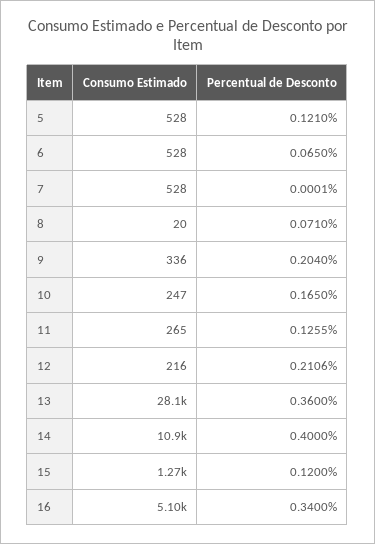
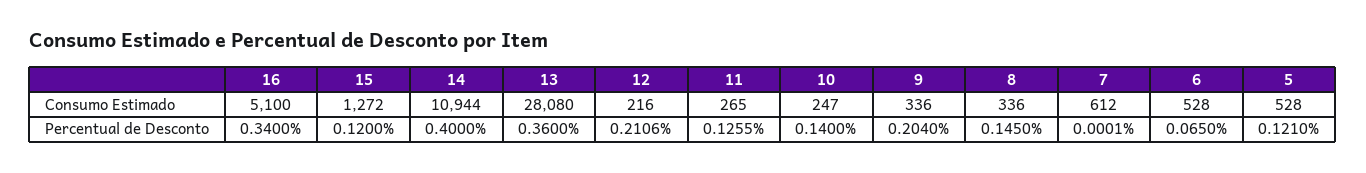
Consumo Estimado, 7: 528 -> 612
Consumo Estimado, 8: 20 -> 336
Percentual de Desconto, 8: 0.071 -> 0.145
Percentual de Desconto, 10: 0.165 -> 0.14

